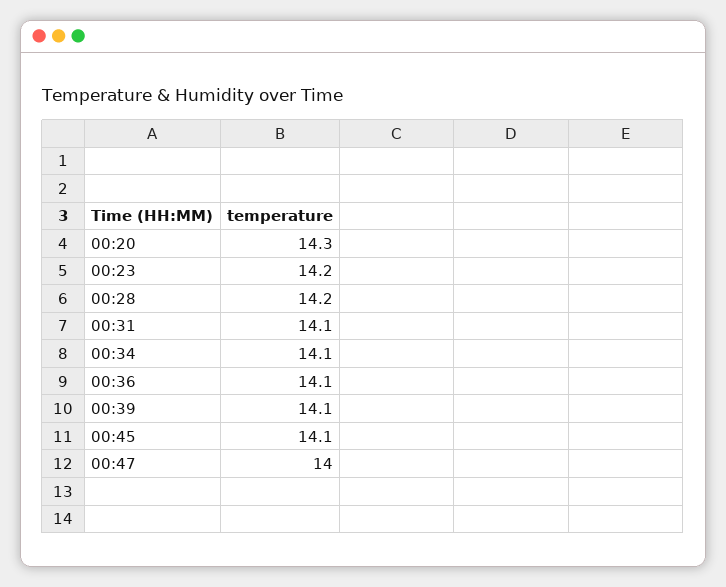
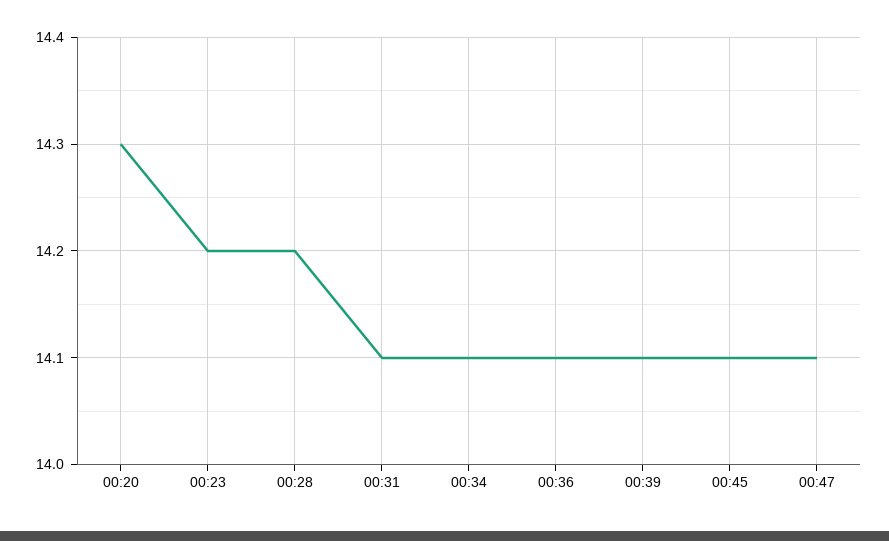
00:47: 14 -> 14.1

